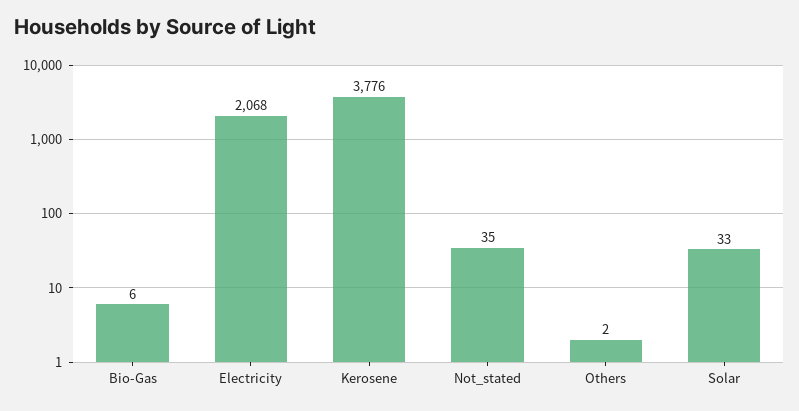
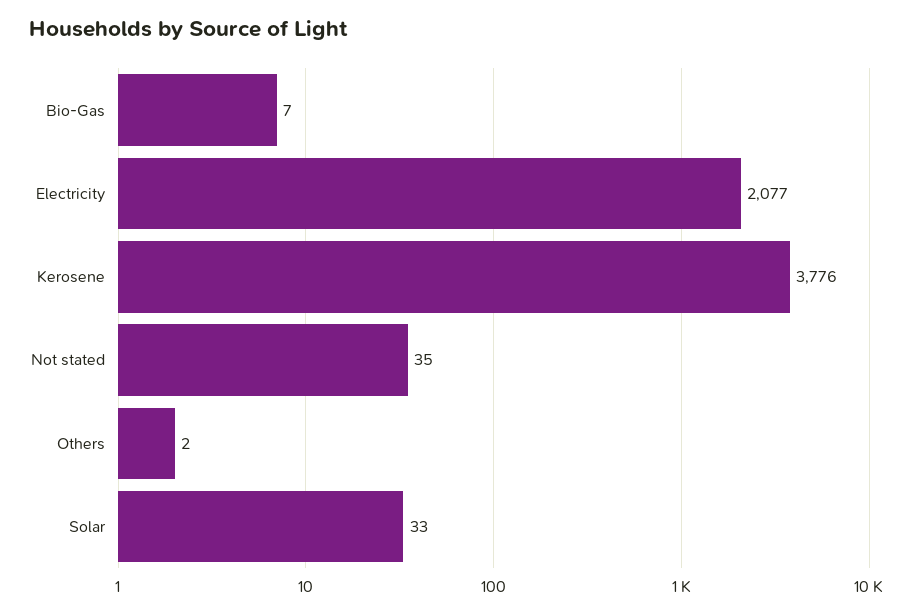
Bio-Gas: 6 -> 7
Electricity: 2068 -> 2077

